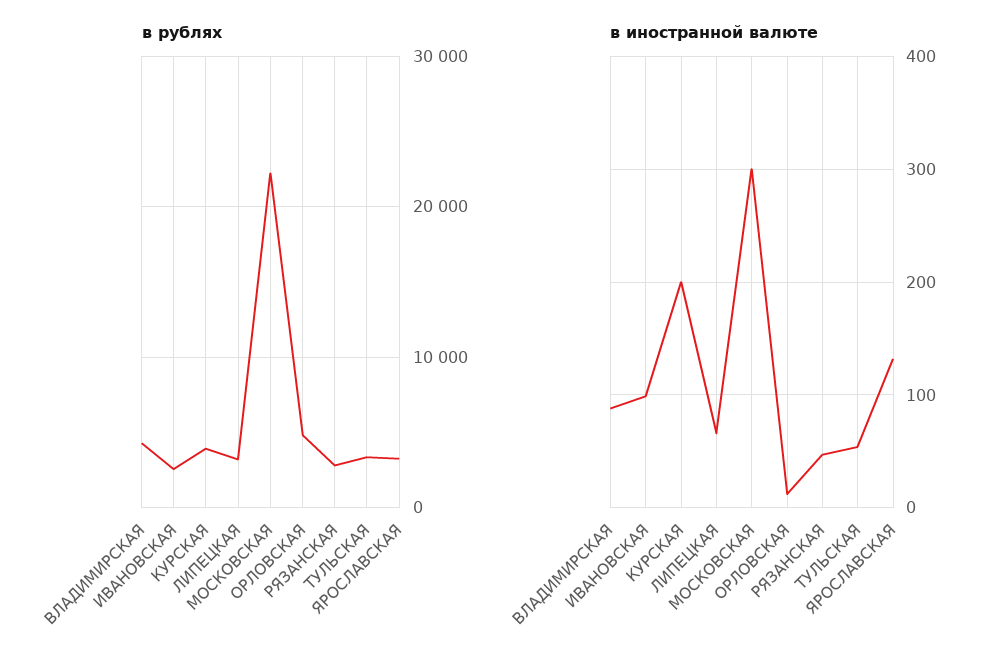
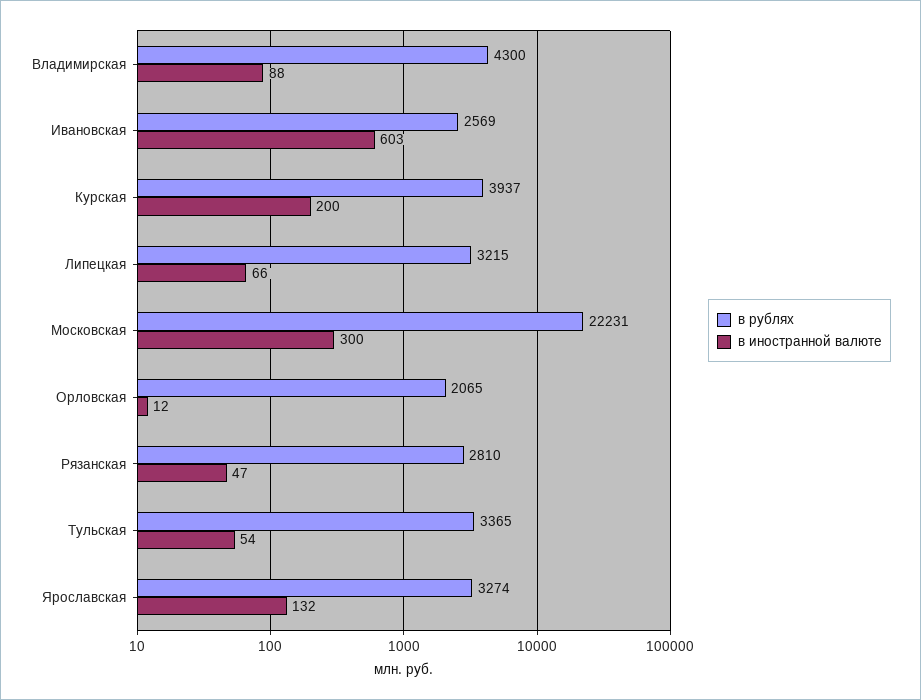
в рублях, ОРЛОВСКАЯ: 5000 -> 2065
в иностранной валюте, ИВАНОВСКАЯ: 100 -> 603

